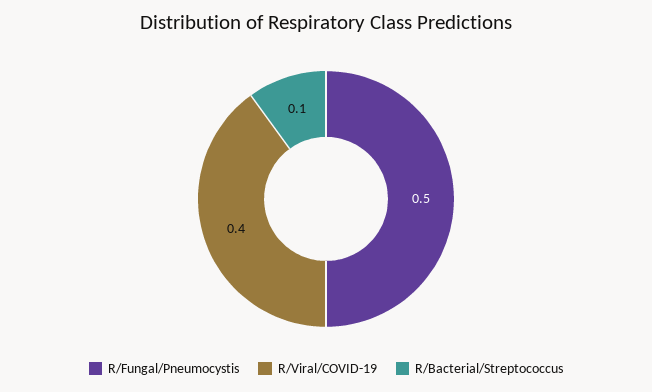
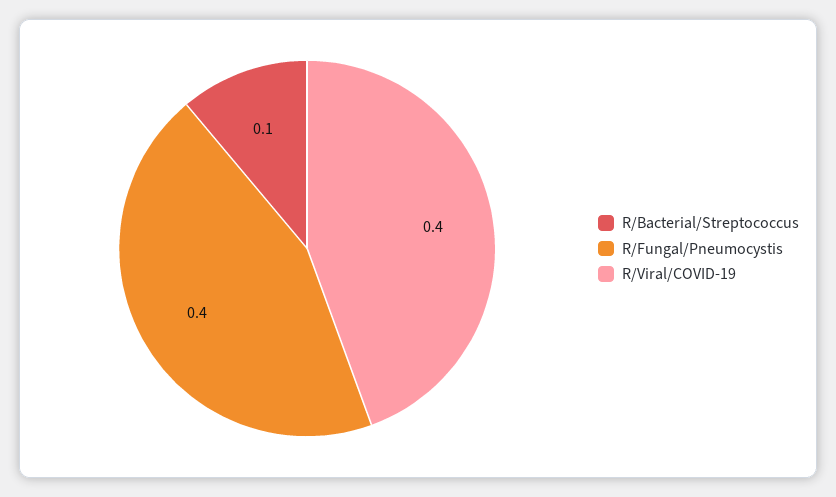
R/Fungal/Pneumocystis: 0.5 -> 0.4

